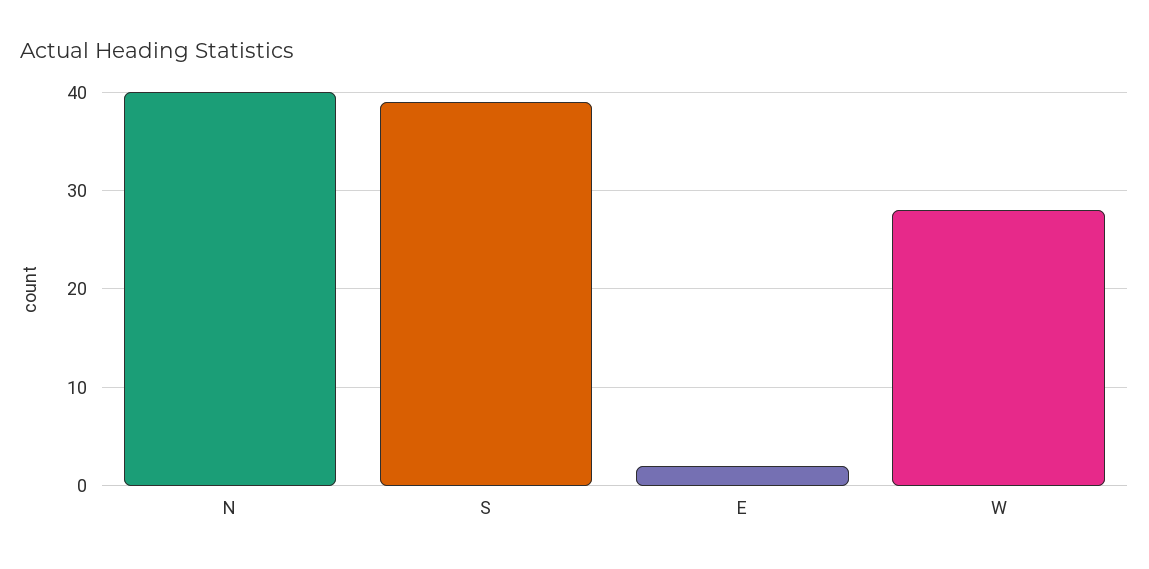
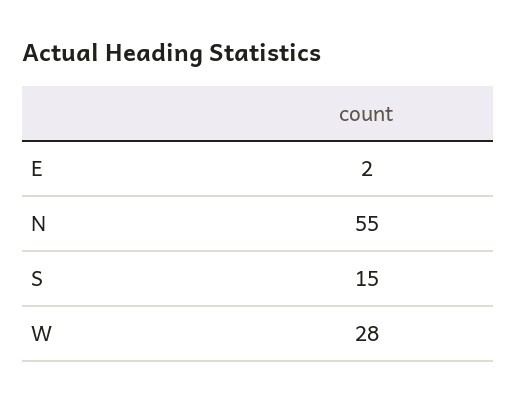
N: 40 -> 55
S: 39 -> 15

